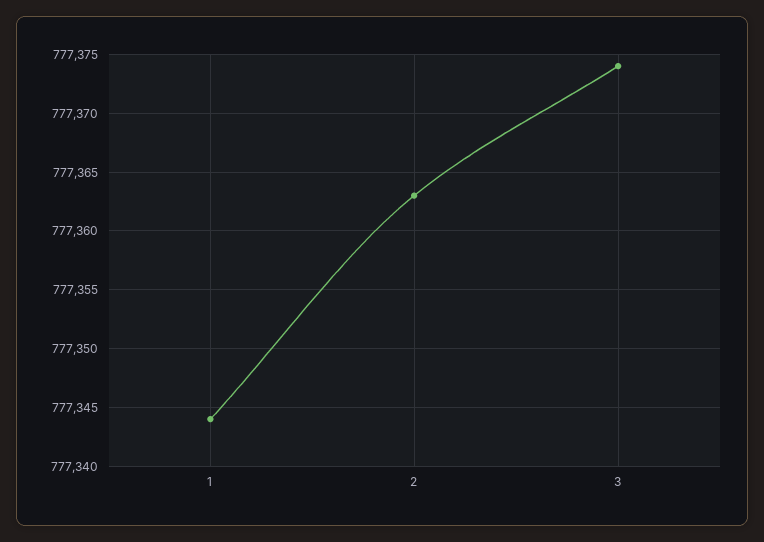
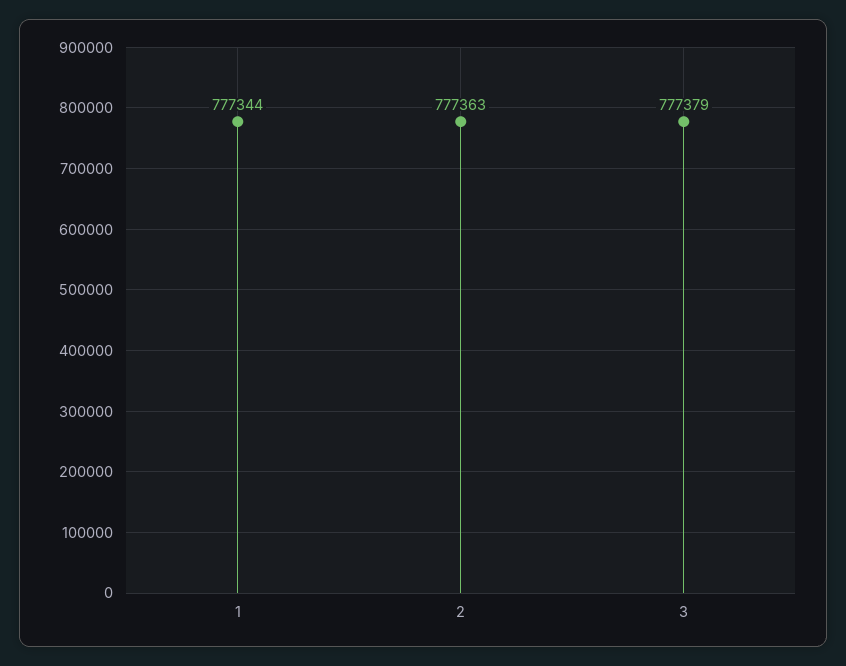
3: 777374 -> 777379

